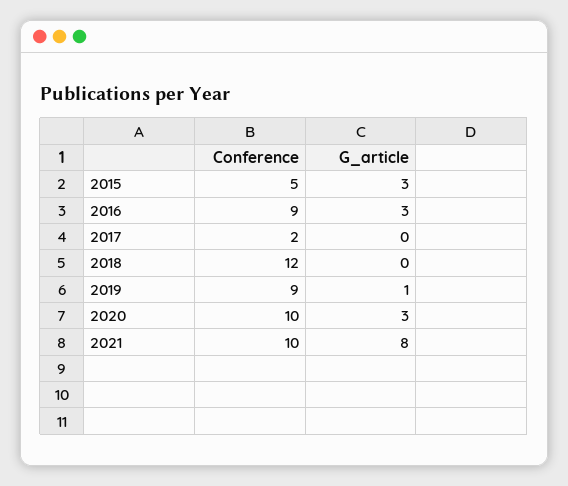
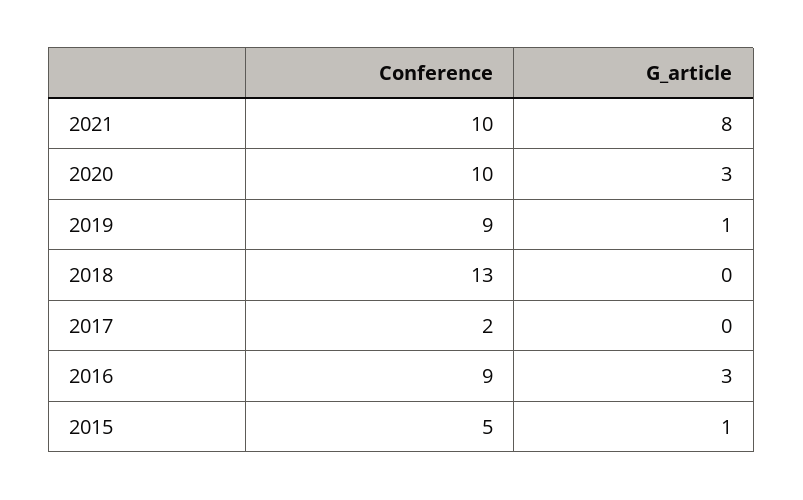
G_article, 2015: 3 -> 1
Conference, 2018: 12 -> 13

